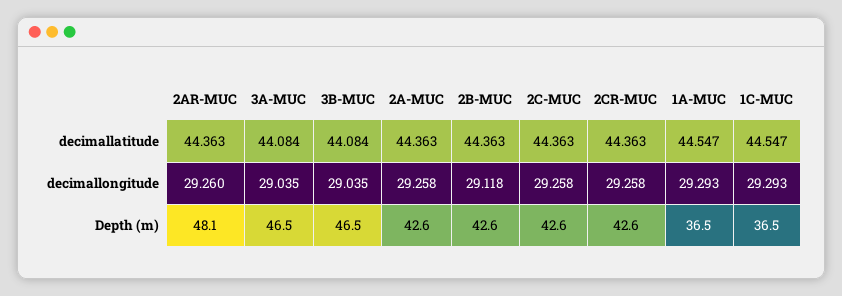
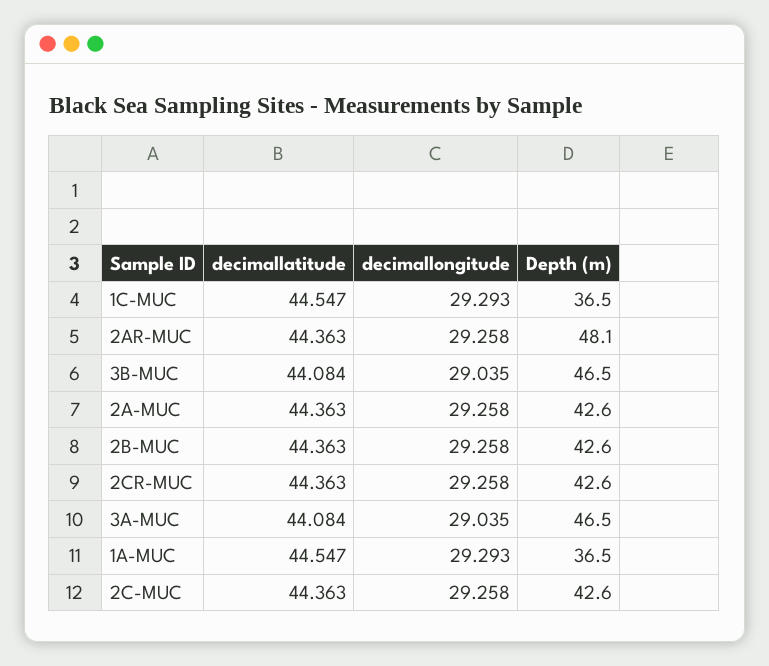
2AR-MUC, decimallongitude: 29.26 -> 29.258
2B-MUC, decimallongitude: 29.118 -> 29.258

